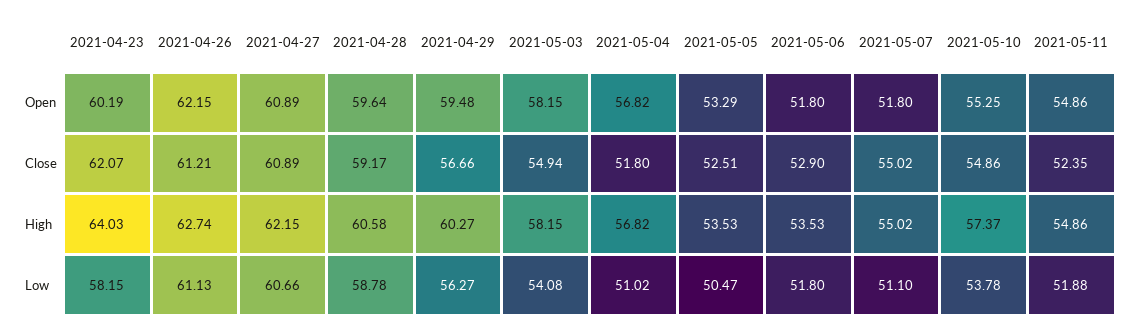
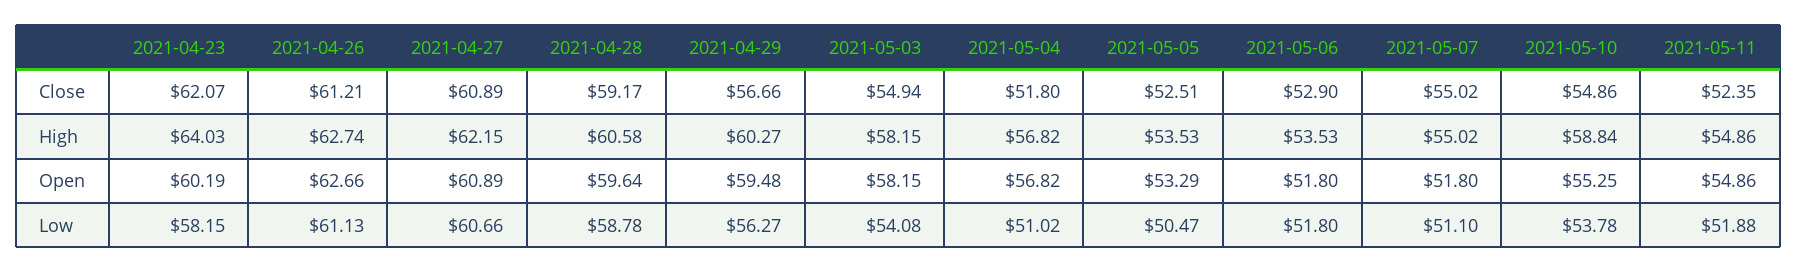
2021-04-26, Open: 62.15 -> 62.66
2021-05-10, High: 57.37 -> 58.84

